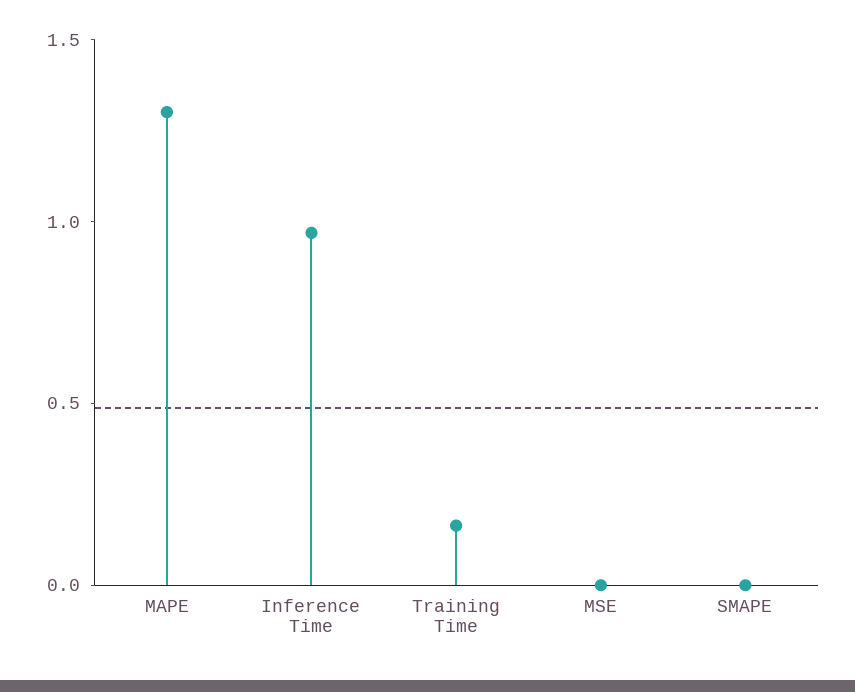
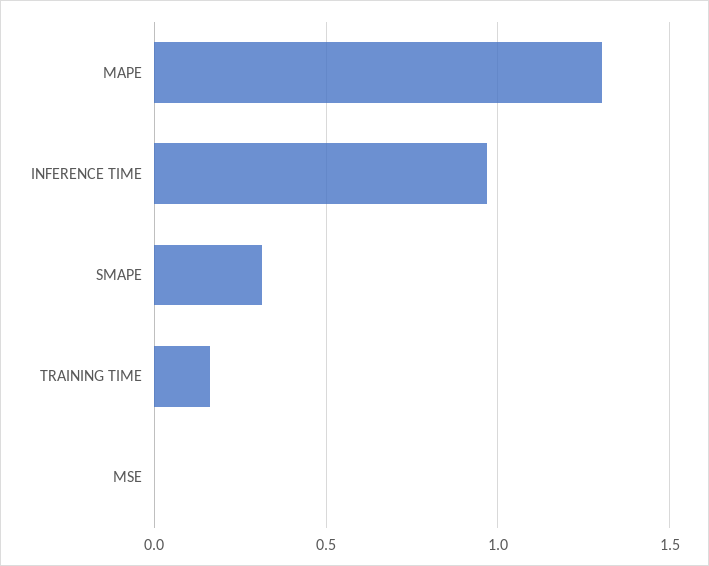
SMAPE: 0 -> 0.3

